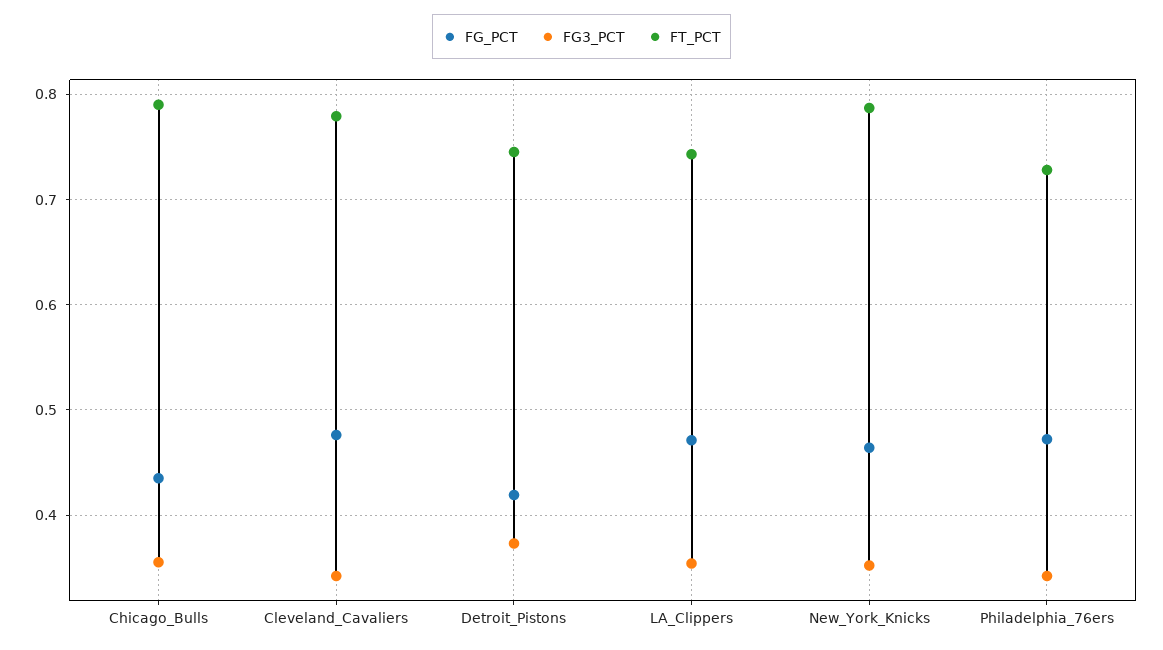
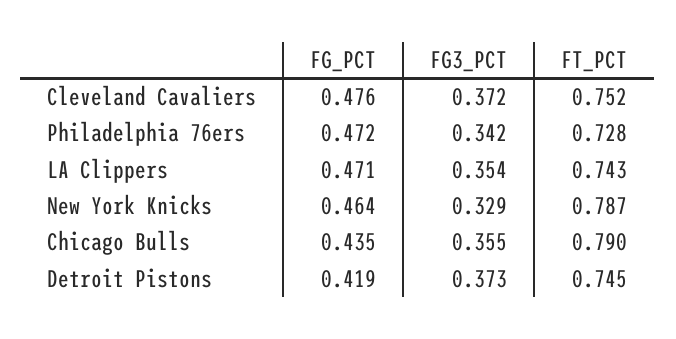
FG3_PCT, Cleveland_Cavaliers: 0.34 -> 0.372
FT_PCT, Cleveland_Cavaliers: 0.78 -> 0.752
FG3_PCT, New_York_Knicks: 0.35 -> 0.329

